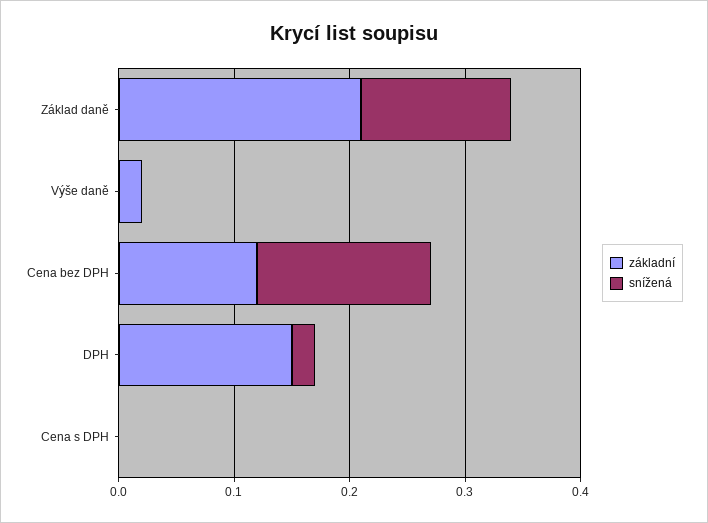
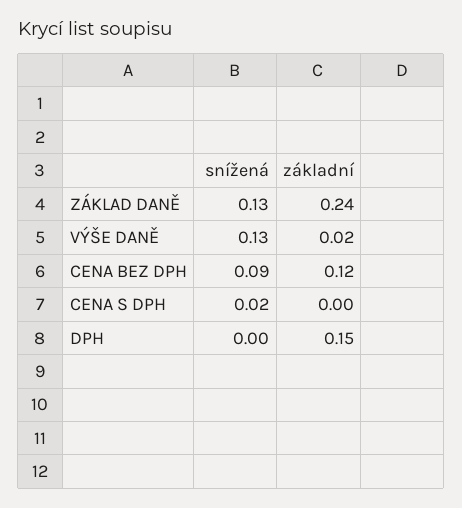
základní, Základ daně: 0.21 -> 0.24
snížená, Výše daně: 0 -> 0.13
snížená, Cena bez DPH: 0.15 -> 0.09
snížená, DPH: 0.02 -> 0
snížená, Cena s DPH: 0 -> 0.02

